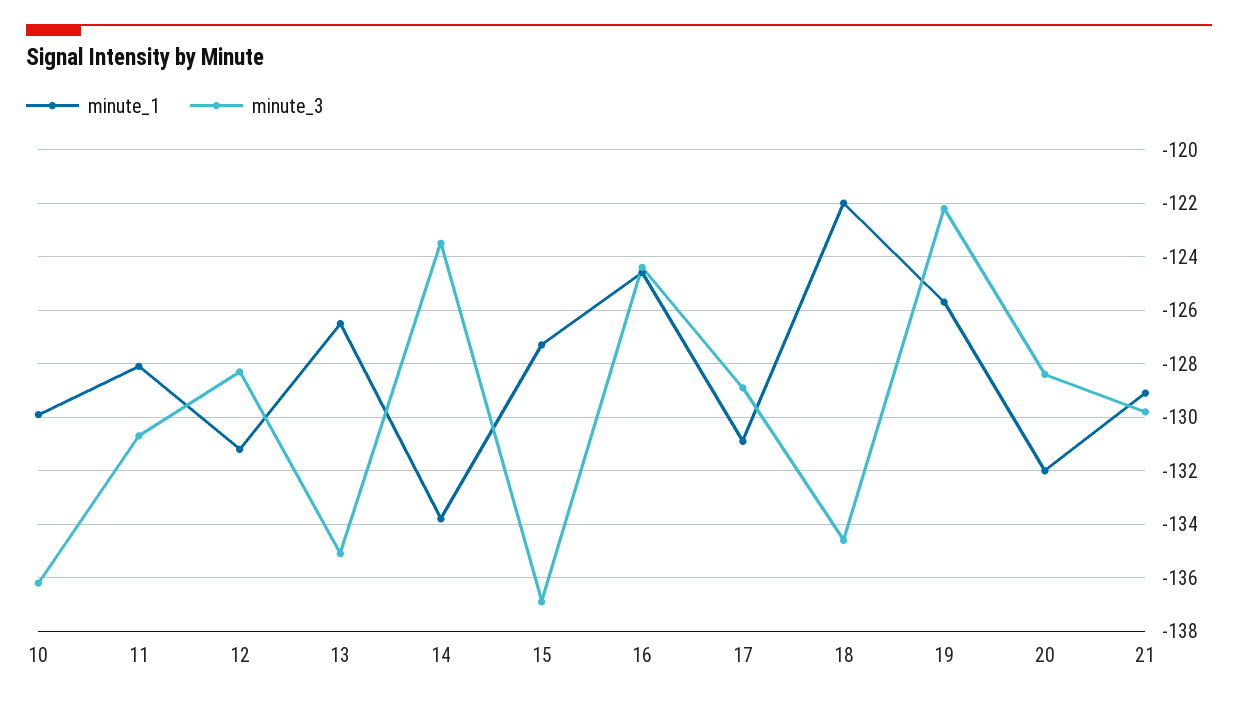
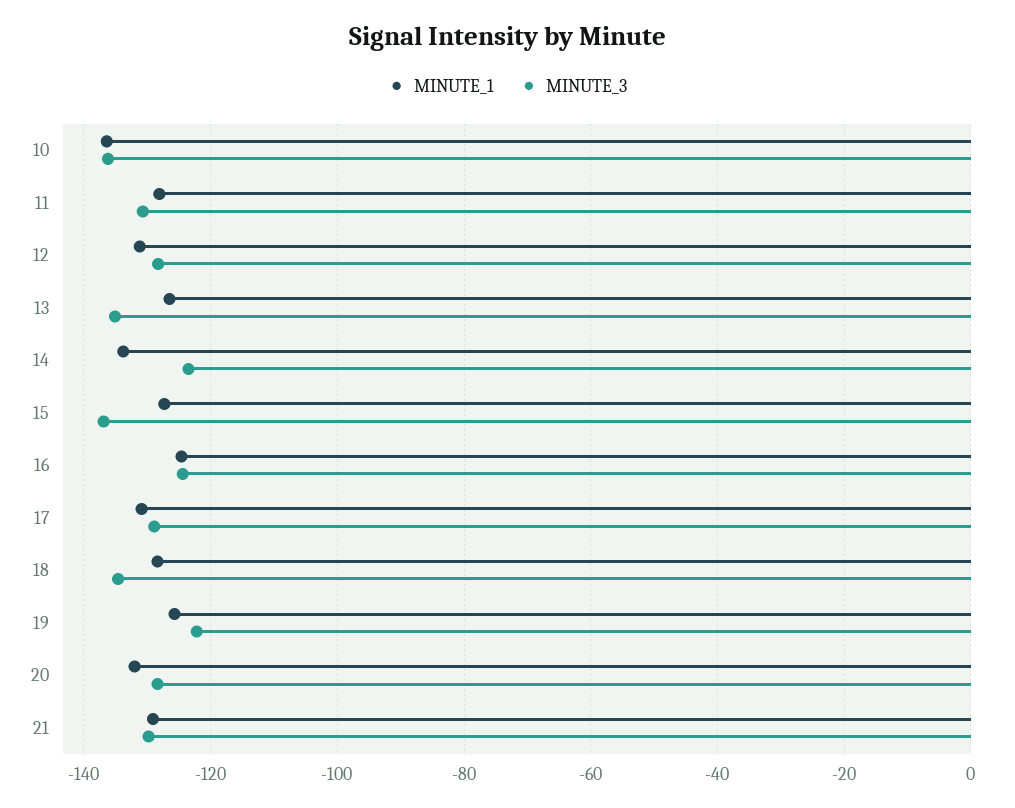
minute_1, 10: -130 -> -136
minute_1, 18: -122 -> -128

